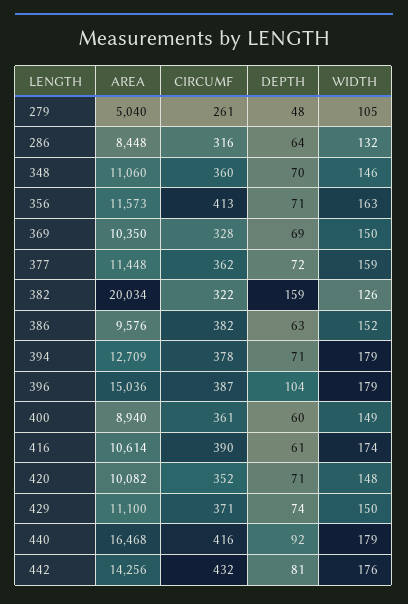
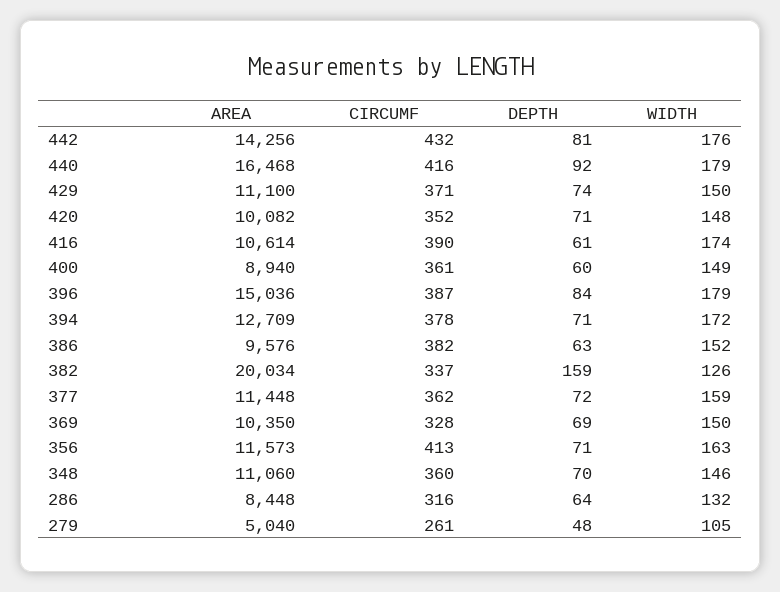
CIRCUMF, 382: 322 -> 337
WIDTH, 394: 179 -> 172
DEPTH, 396: 104 -> 84

